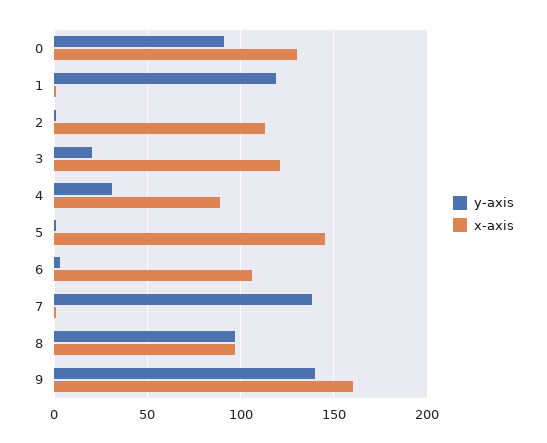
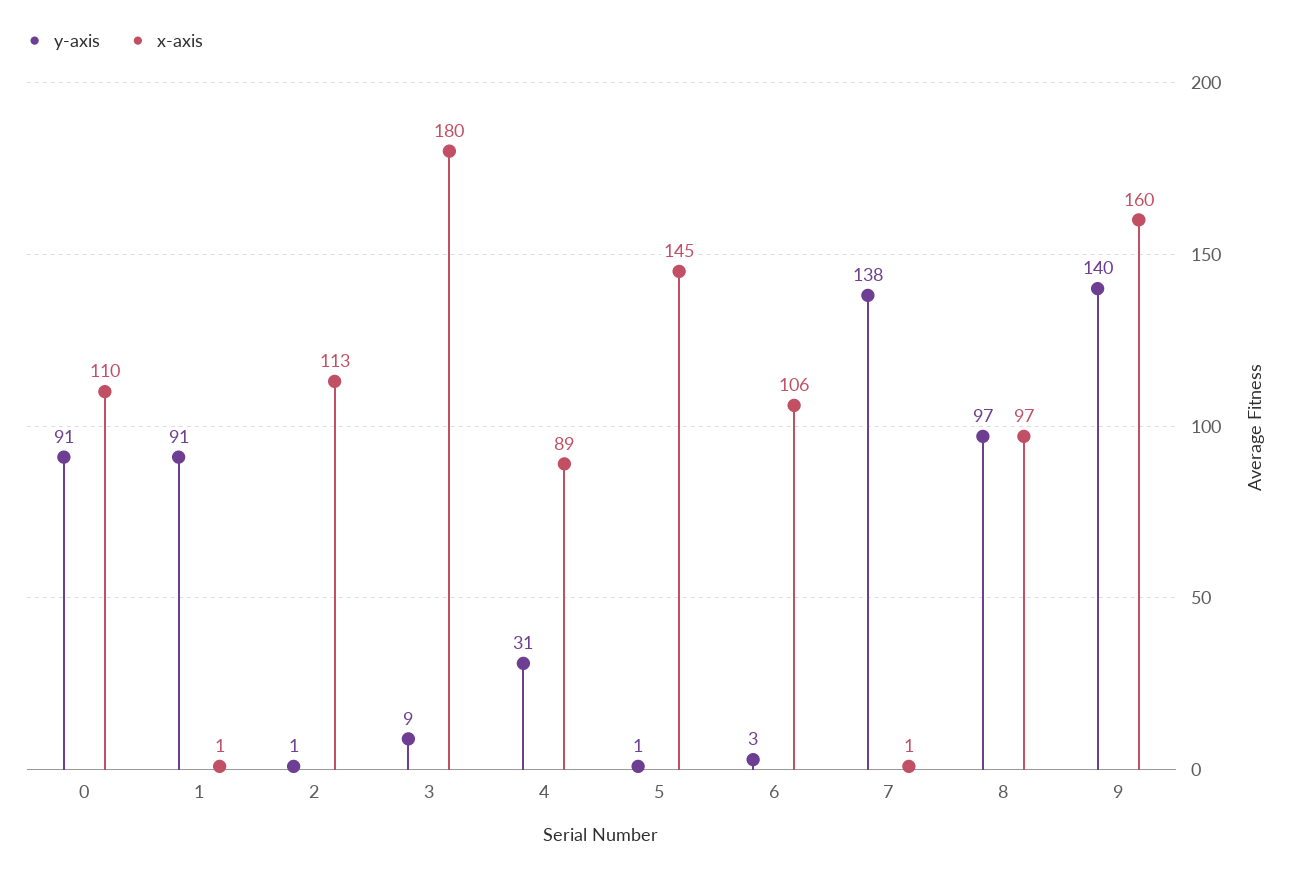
x-axis, 0: 130 -> 110
y-axis, 1: 120 -> 91
y-axis, 3: 20 -> 9
x-axis, 3: 120 -> 180

